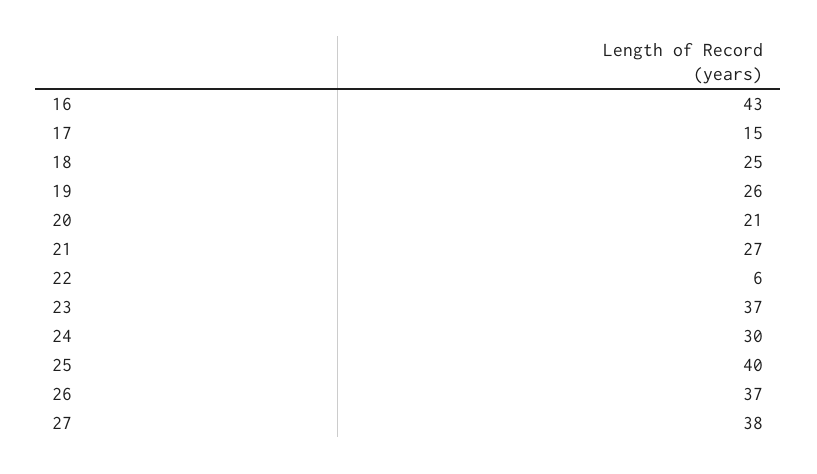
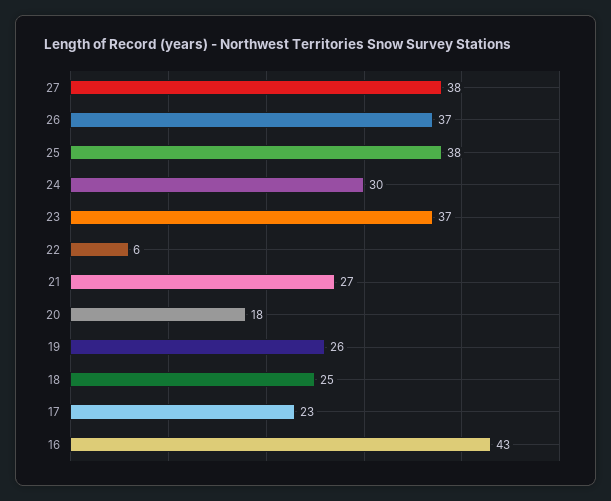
17: 15 -> 23
20: 21 -> 18
25: 40 -> 38

